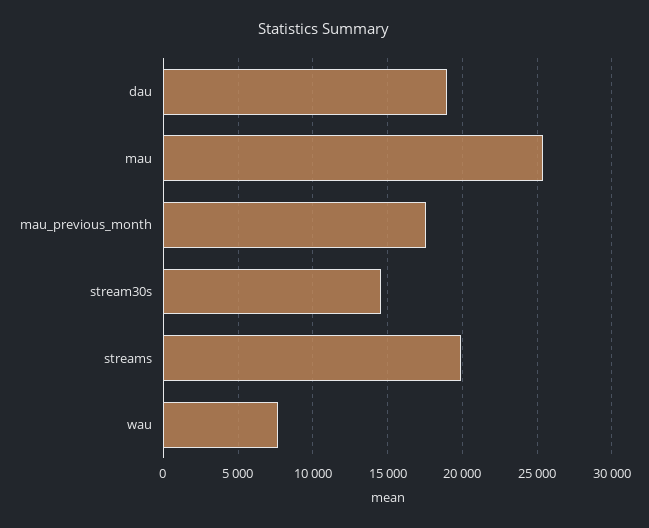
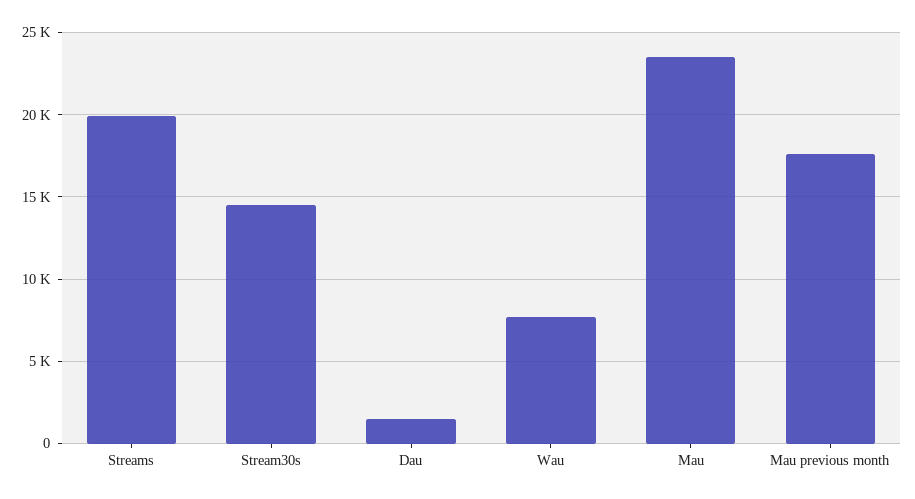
dau: 19000 -> 1500
mau: 25500 -> 23500

